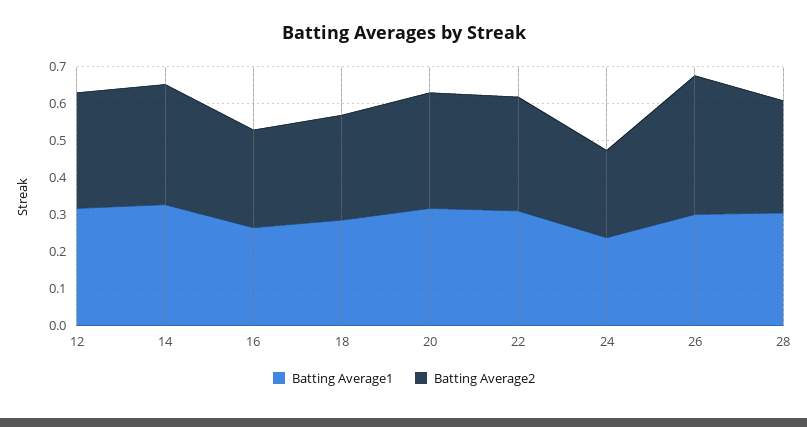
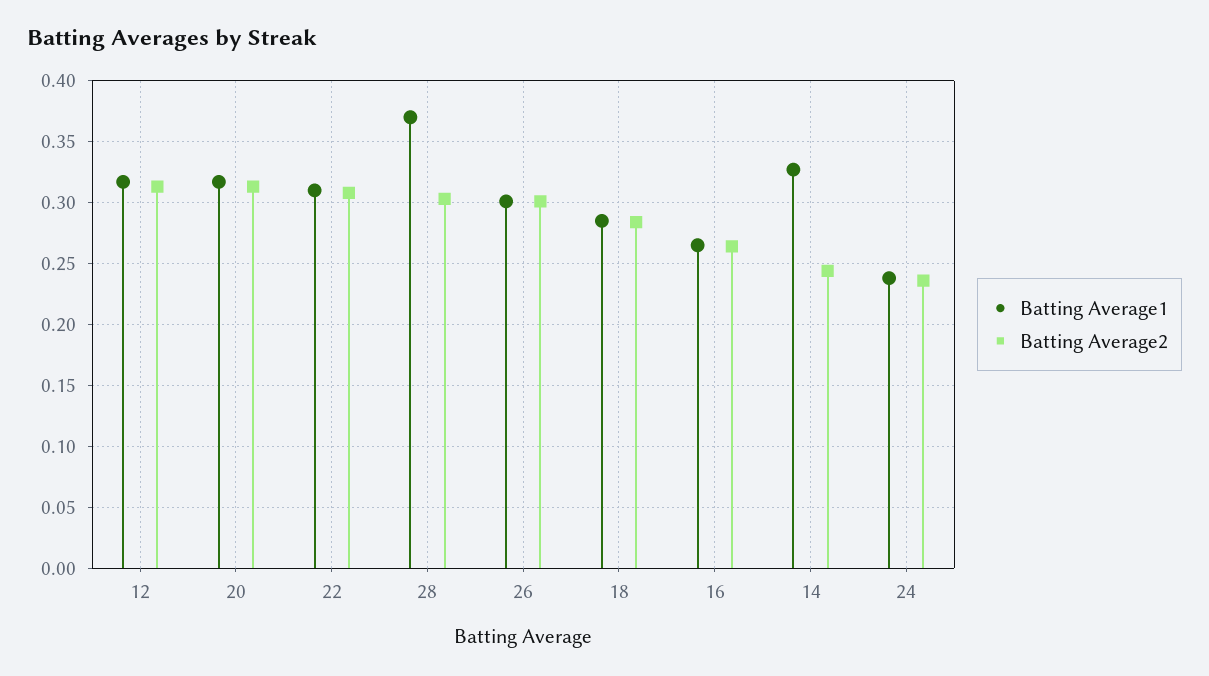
Batting Average2, 14: 0.325 -> 0.245
Batting Average2, 26: 0.375 -> 0.3
Batting Average1, 28: 0.3 -> 0.37

